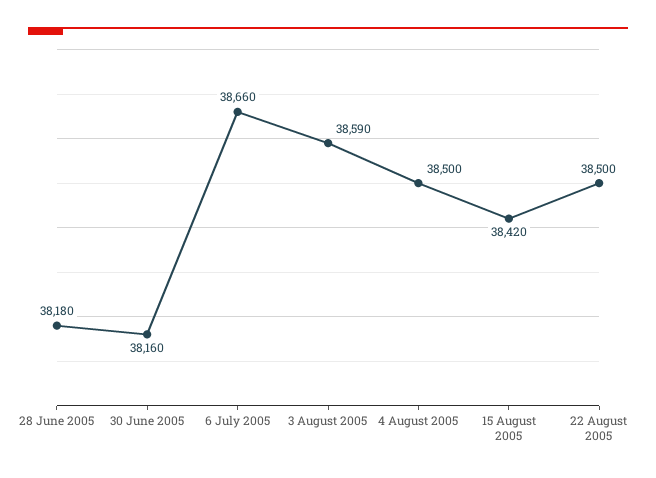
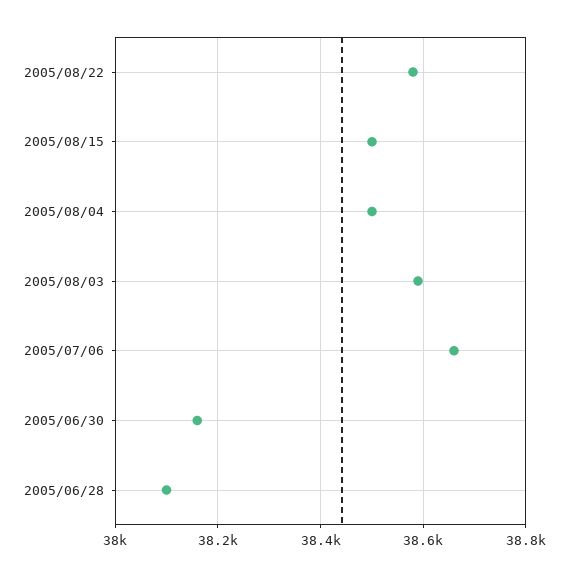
28 June 2005: 38180 -> 38100
15 August 2005: 38420 -> 38500
22 August 2005: 38500 -> 38580

